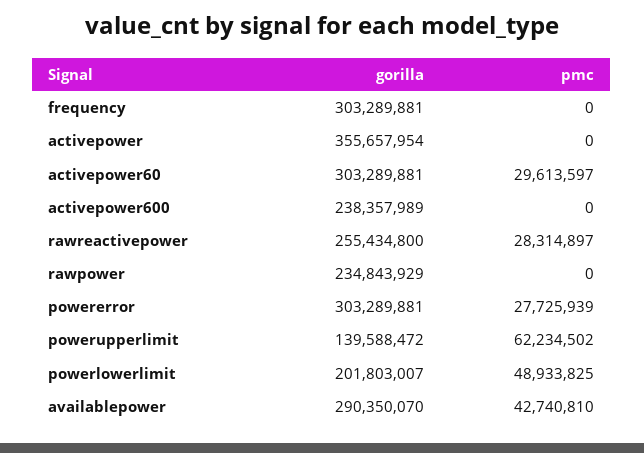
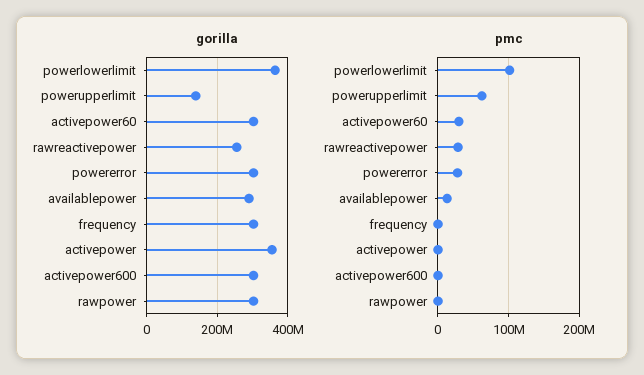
gorilla, activepower600: 238357989 -> 300000000
gorilla, rawpower: 234843929 -> 300000000
gorilla, powerlowerlimit: 201803007 -> 360000000
pmc, powerlowerlimit: 48933825 -> 100000000
pmc, availablepower: 42740810 -> 10000000

